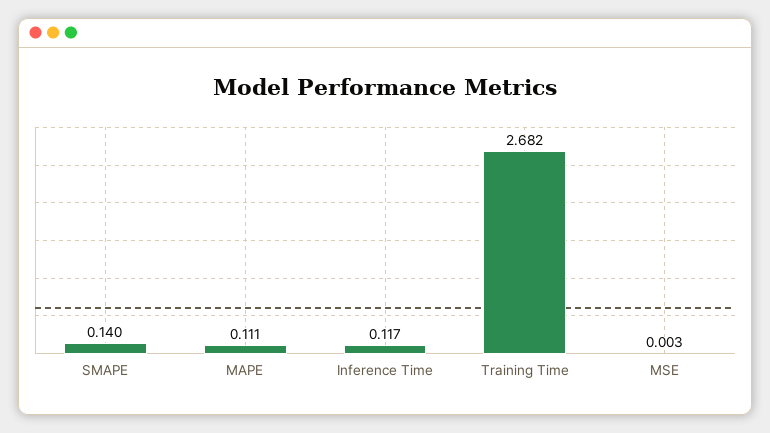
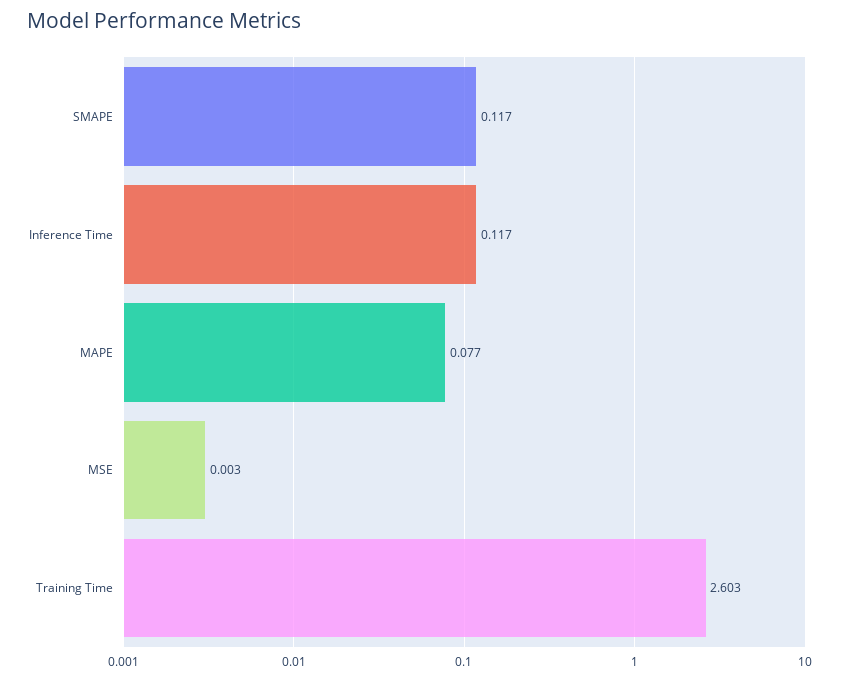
SMAPE: 0.14 -> 0.117
MAPE: 0.111 -> 0.077
Training Time: 2.682 -> 2.603

